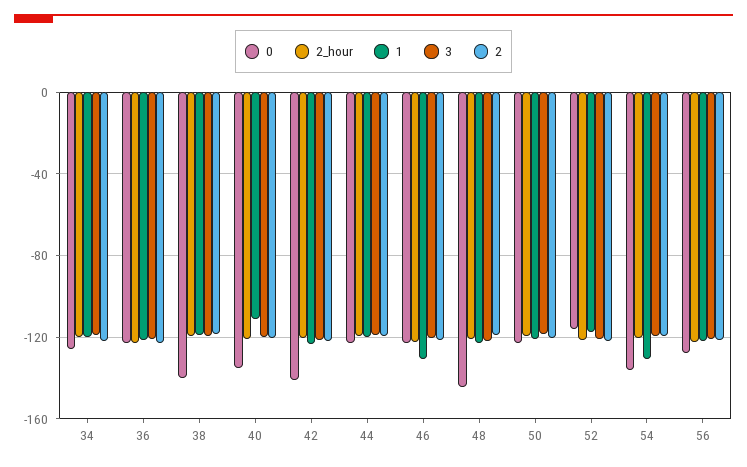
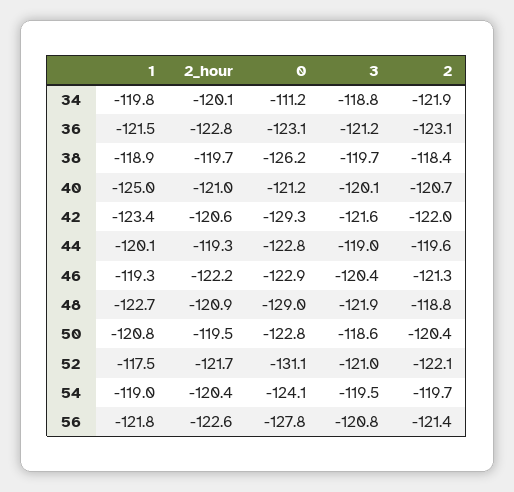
0, 34: -125 -> -111.2
0, 38: -140 -> -126.2
0, 40: -135 -> -121.2
1, 40: -110 -> -125
0, 42: -140 -> -129.3
1, 46: -130 -> -119.3
0, 48: -145 -> -129
0, 52: -115 -> -131.1
0, 54: -135 -> -124.1
1, 54: -130 -> -119

